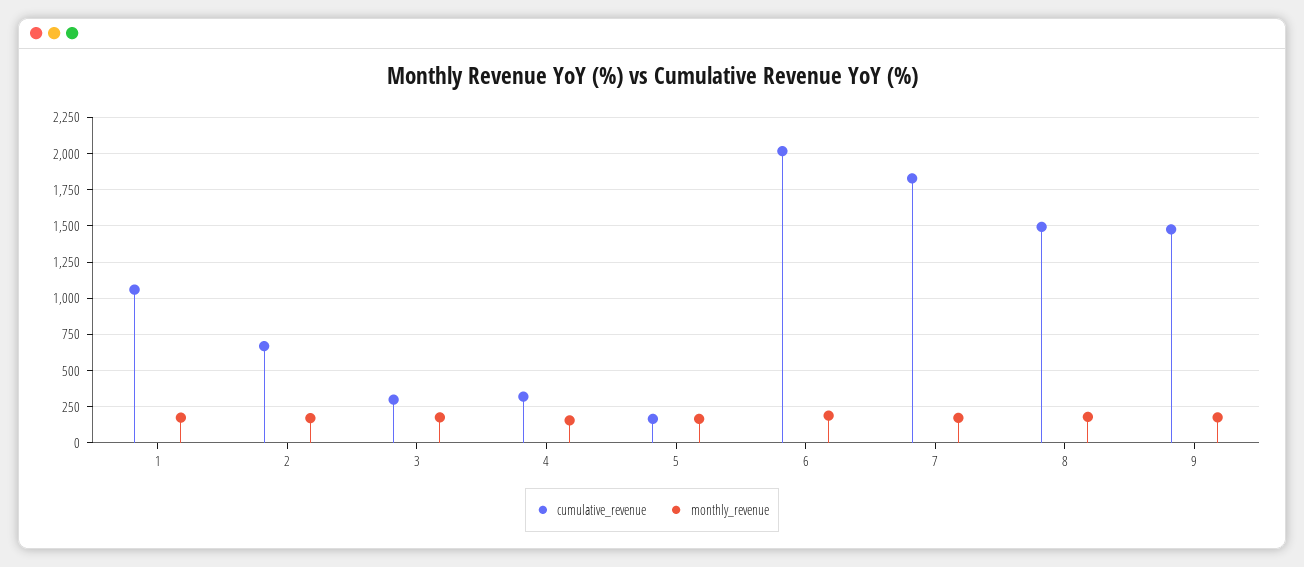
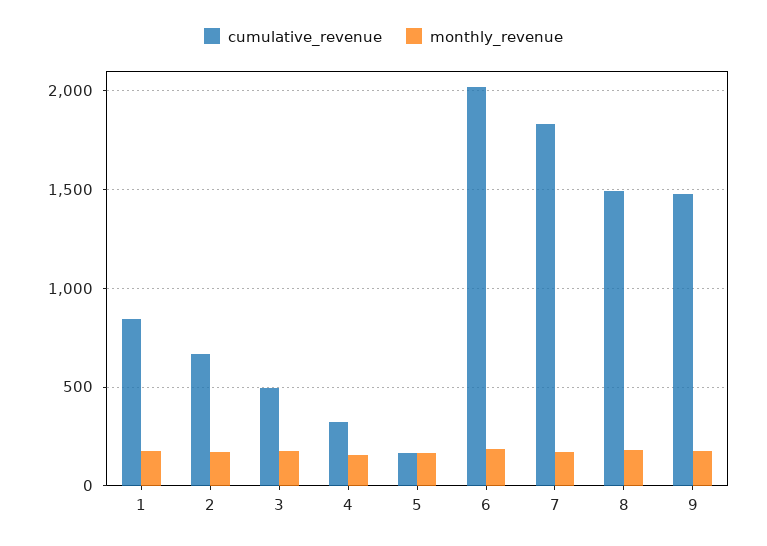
cumulative_revenue, 1: 1050 -> 850
cumulative_revenue, 3: 300 -> 500

